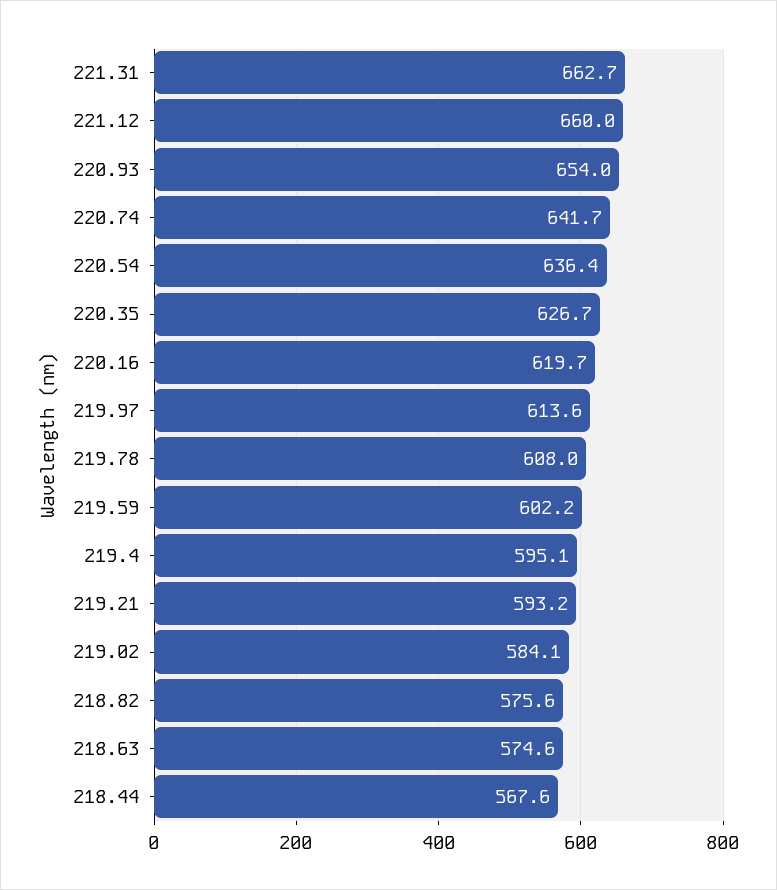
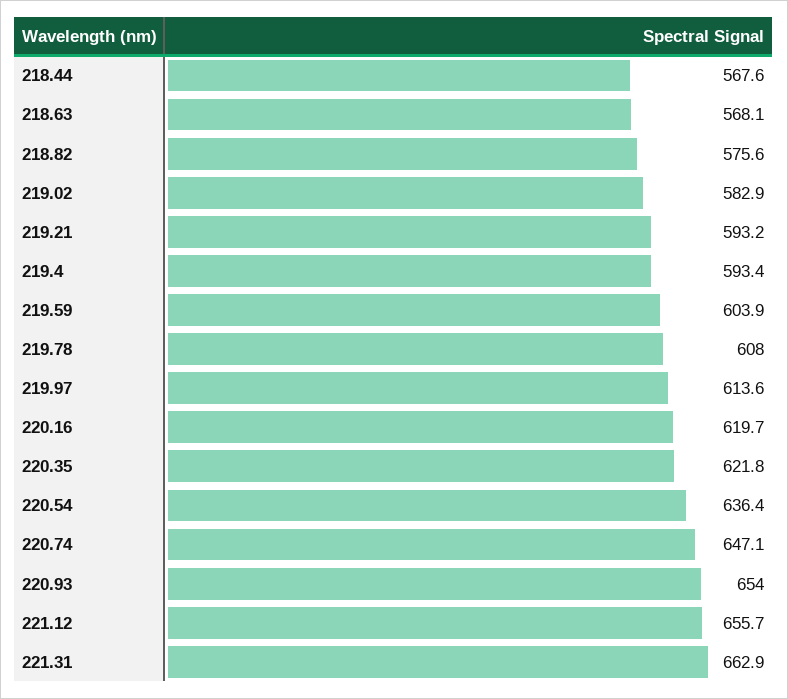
221.31: 662.7 -> 662.9
221.12: 660 -> 655.7
220.74: 641.7 -> 647.1
220.35: 626.7 -> 621.8
219.59: 602.2 -> 603.9
219.4: 595.1 -> 593.4
219.02: 584.1 -> 582.9
218.63: 574.6 -> 568.1

